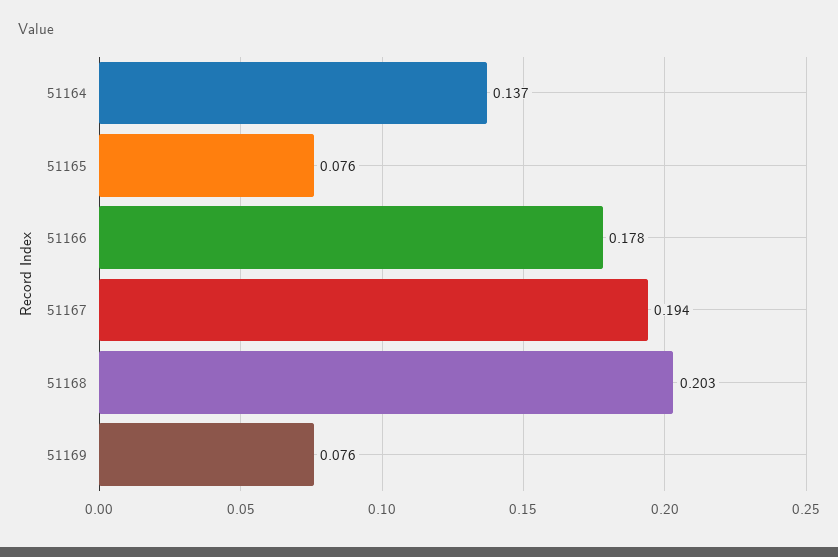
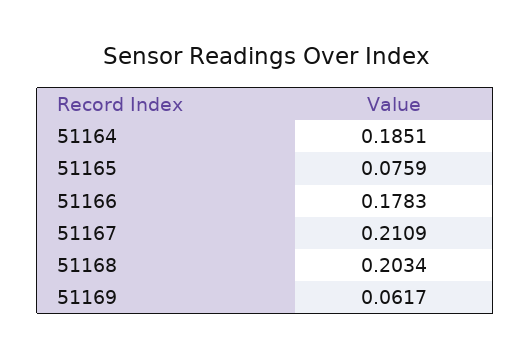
51164: 0.137 -> 0.1851
51167: 0.194 -> 0.2109
51169: 0.076 -> 0.0617

